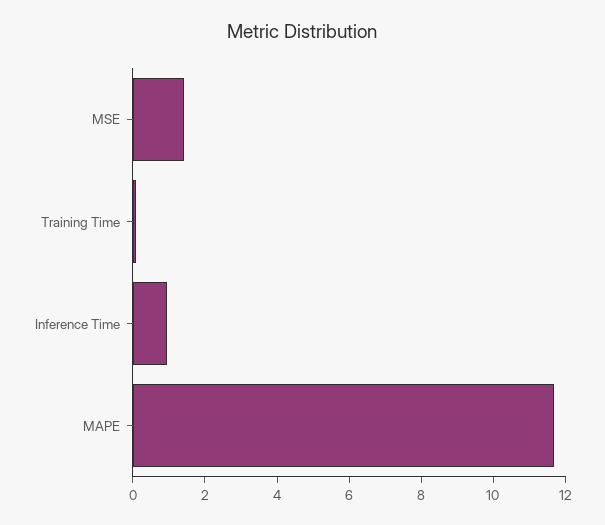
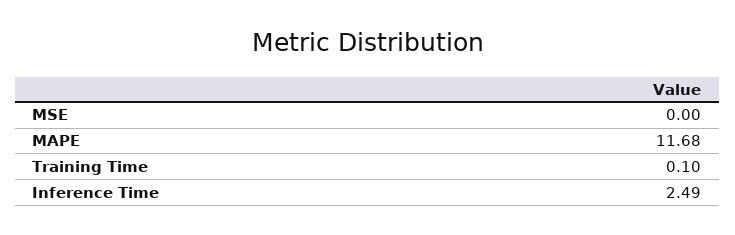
MSE: 1.5 -> 0
Inference Time: 1 -> 2.49

